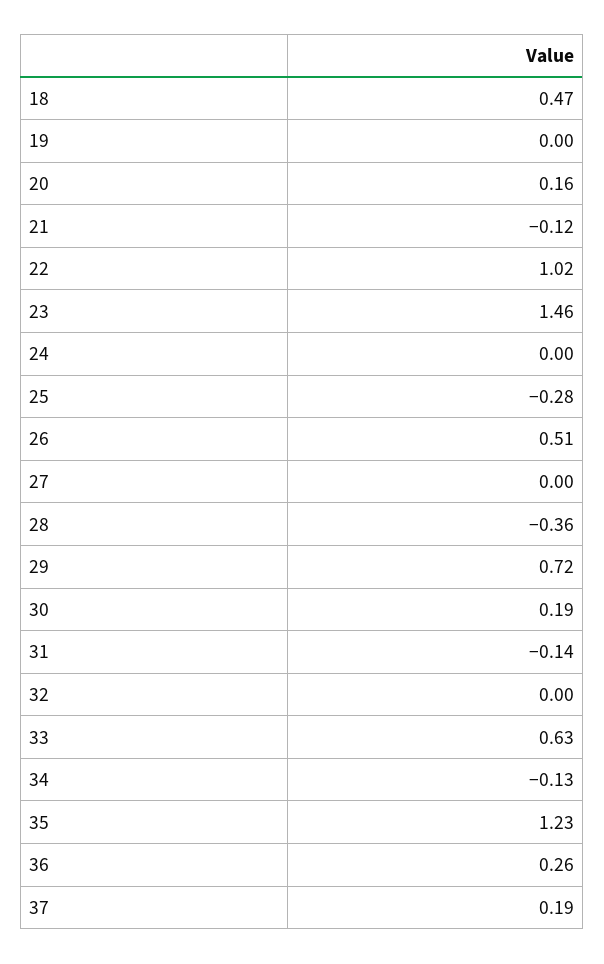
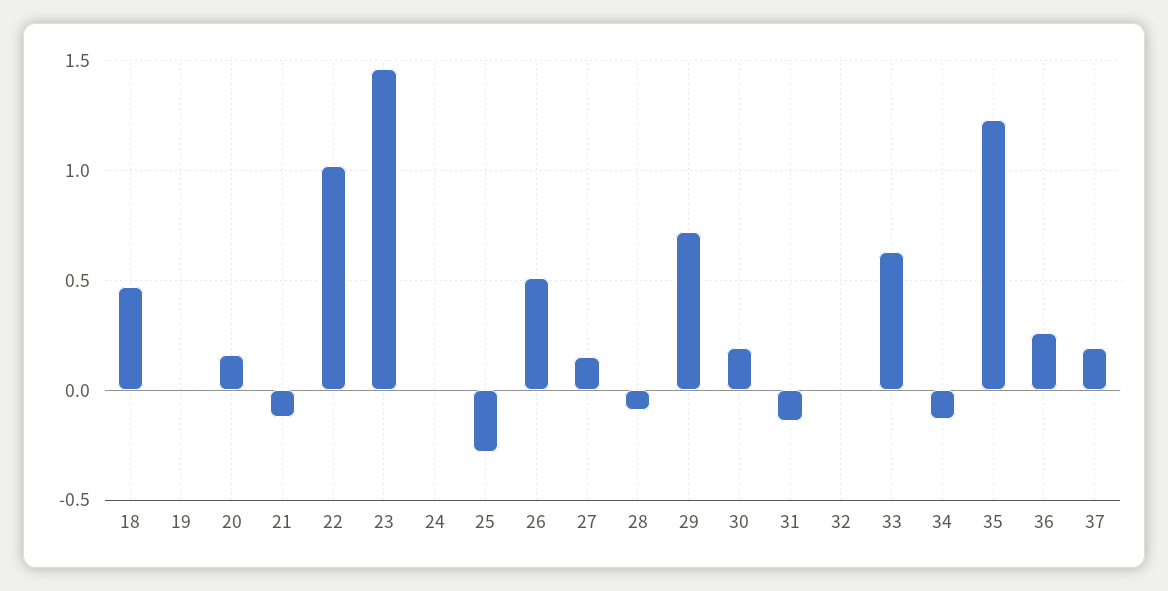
27: 0 -> 0.15
28: -0.36 -> -0.1

